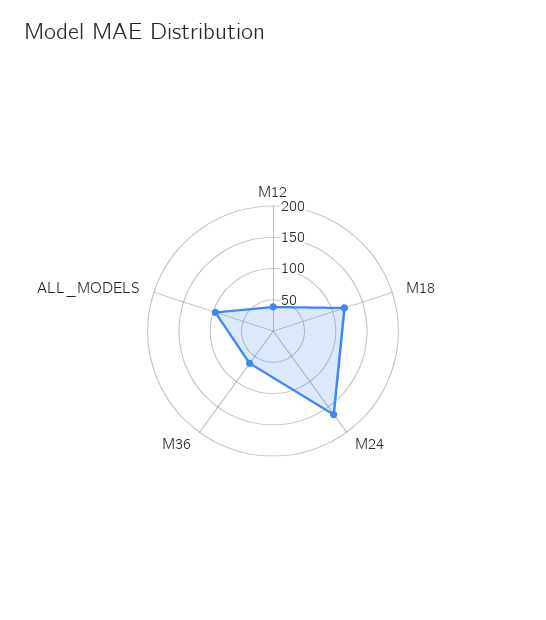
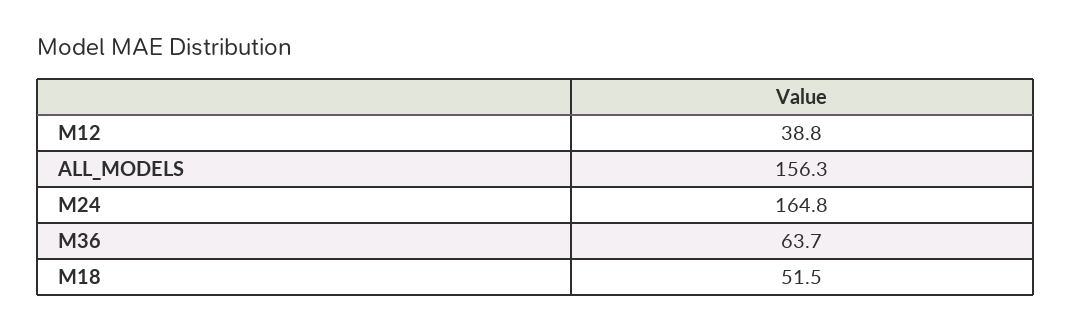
M18: 125 -> 51.5
ALL_MODELS: 100 -> 156.3

